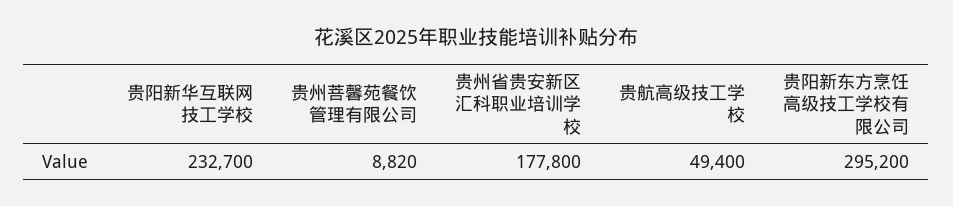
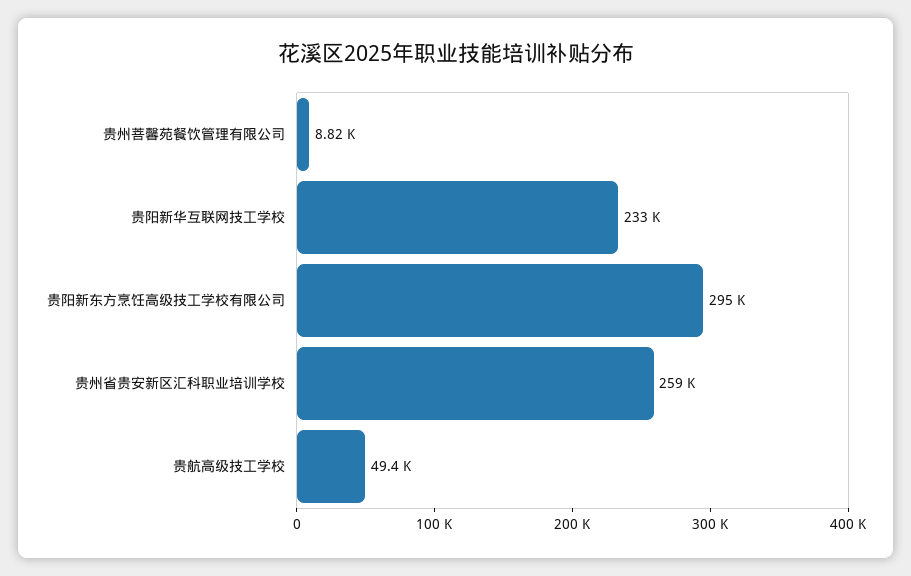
贵州省贵安新区汇科职业培训学校: 177800 -> 259000

